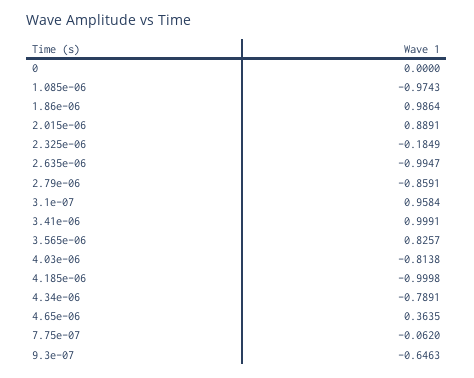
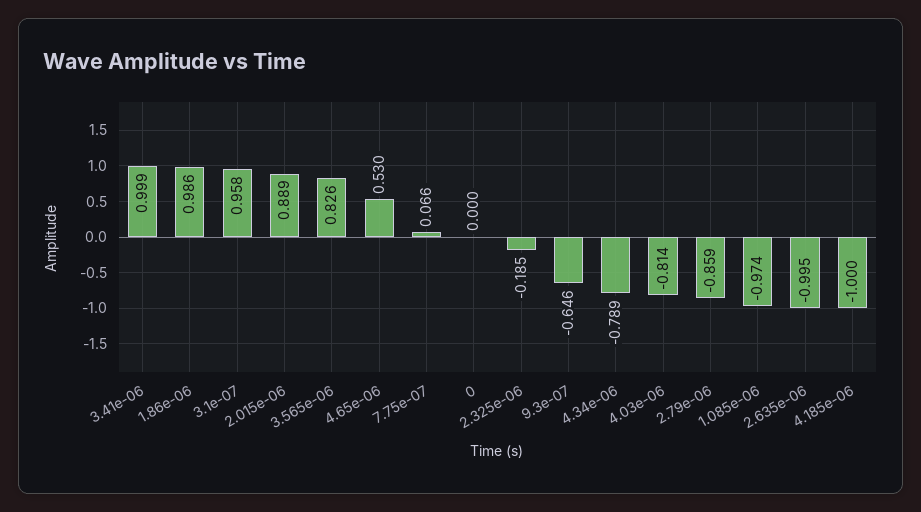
4.65e-06: 0.3635 -> 0.53
7.75e-07: -0.062 -> 0.066

